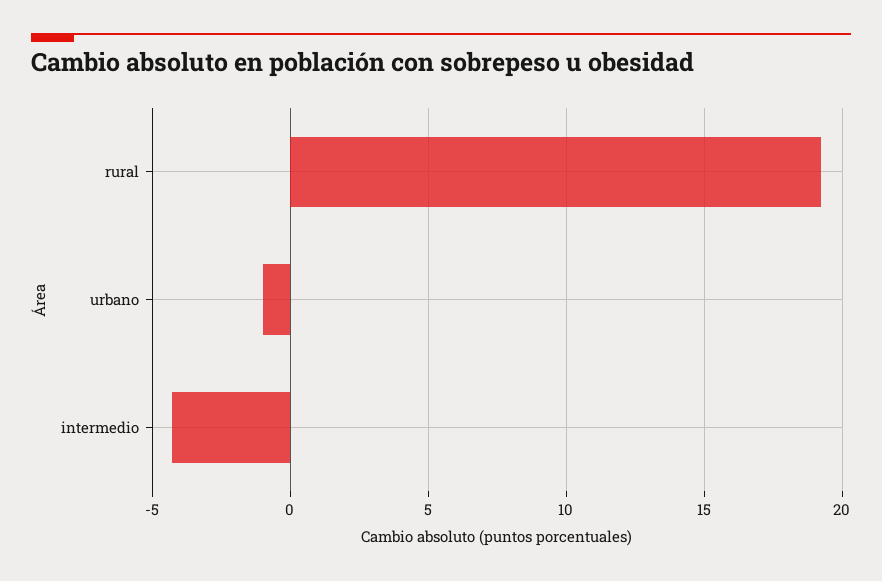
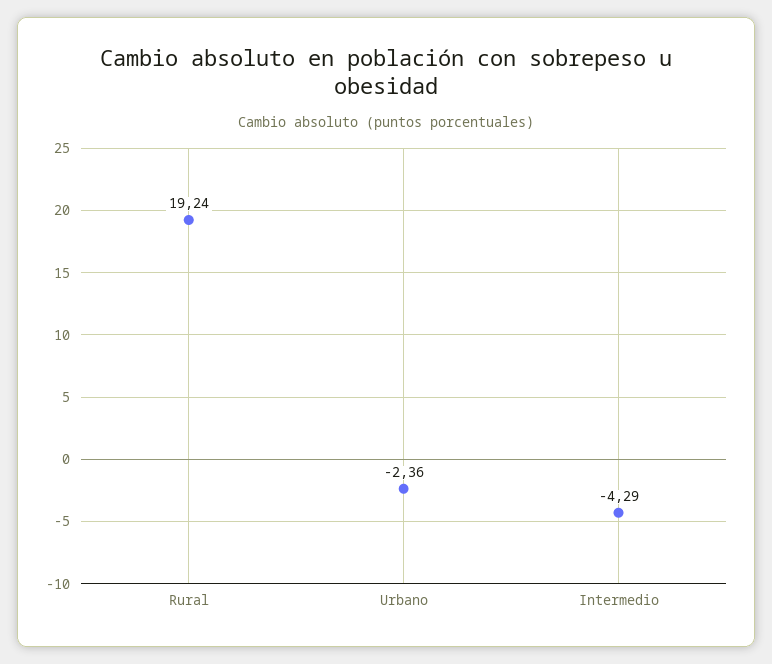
urbano: -1 -> -2.36

